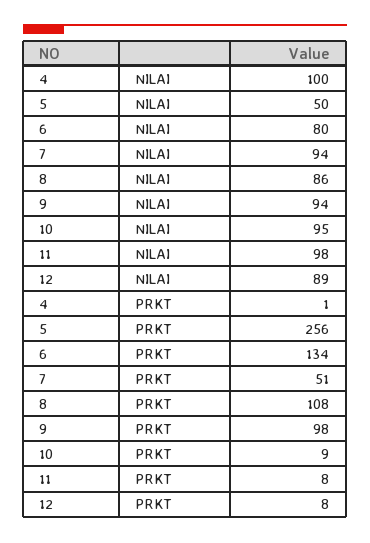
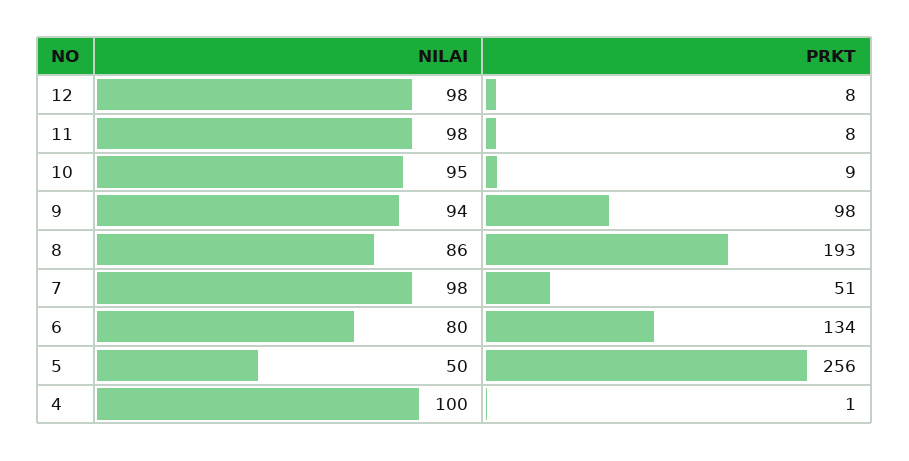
7, NILAI: 94 -> 98
12, NILAI: 89 -> 98
8, PRKT: 108 -> 193

